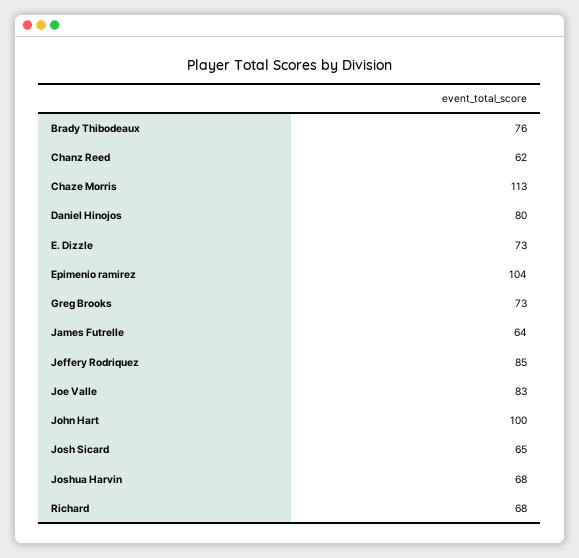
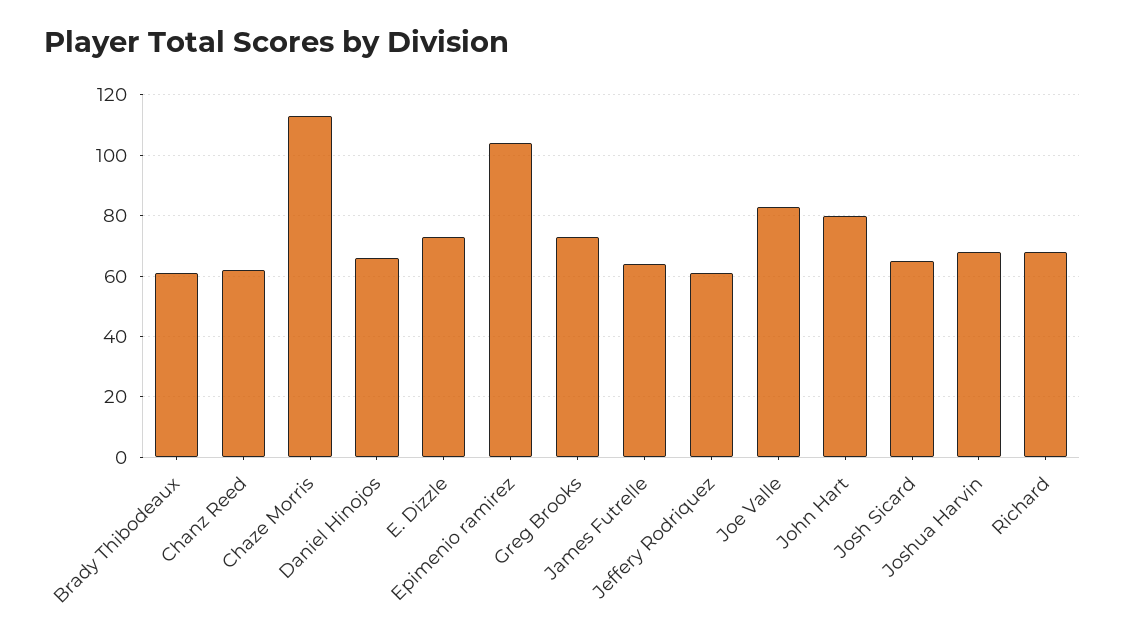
Brady Thibodeaux: 76 -> 60
Daniel Hinojos: 80 -> 65
Jeffery Rodriquez: 85 -> 60
John Hart: 100 -> 80

